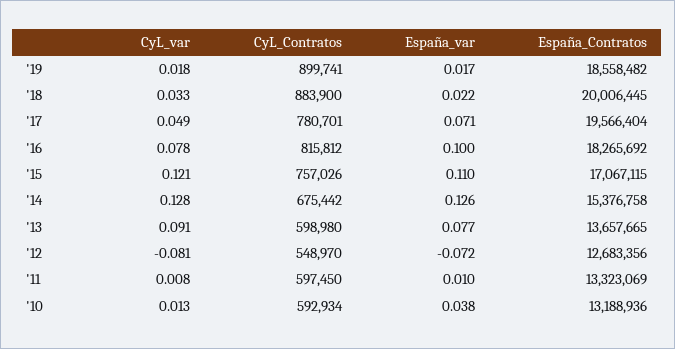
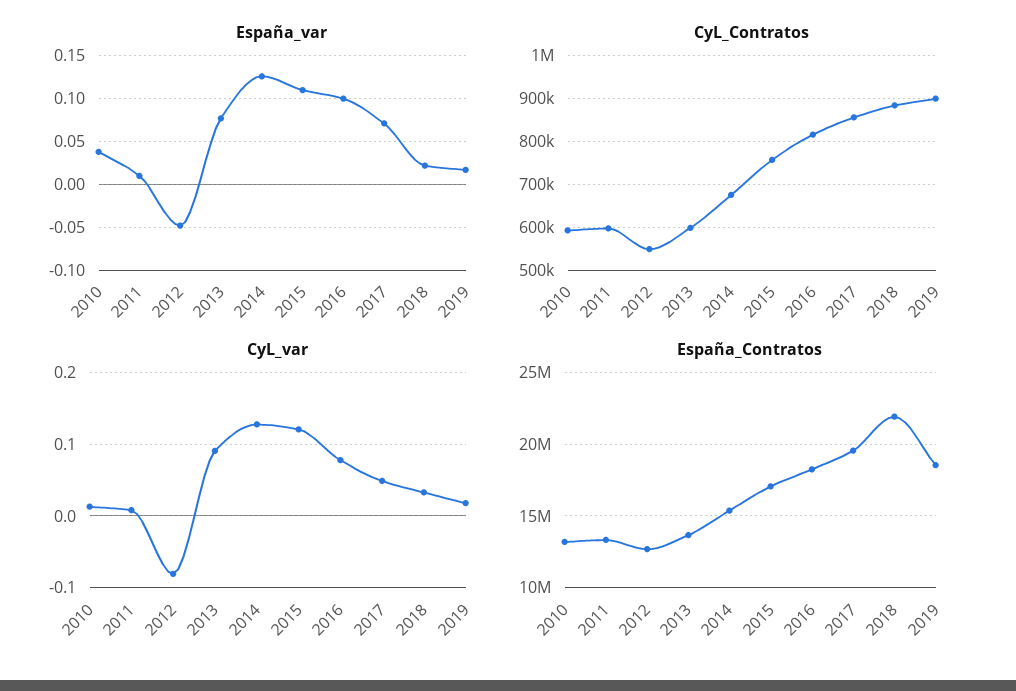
España_Contratos, '18: 20006445 -> 22000000
CyL_Contratos, '17: 780701 -> 860000
España_var, '12: -0.072 -> -0.05

